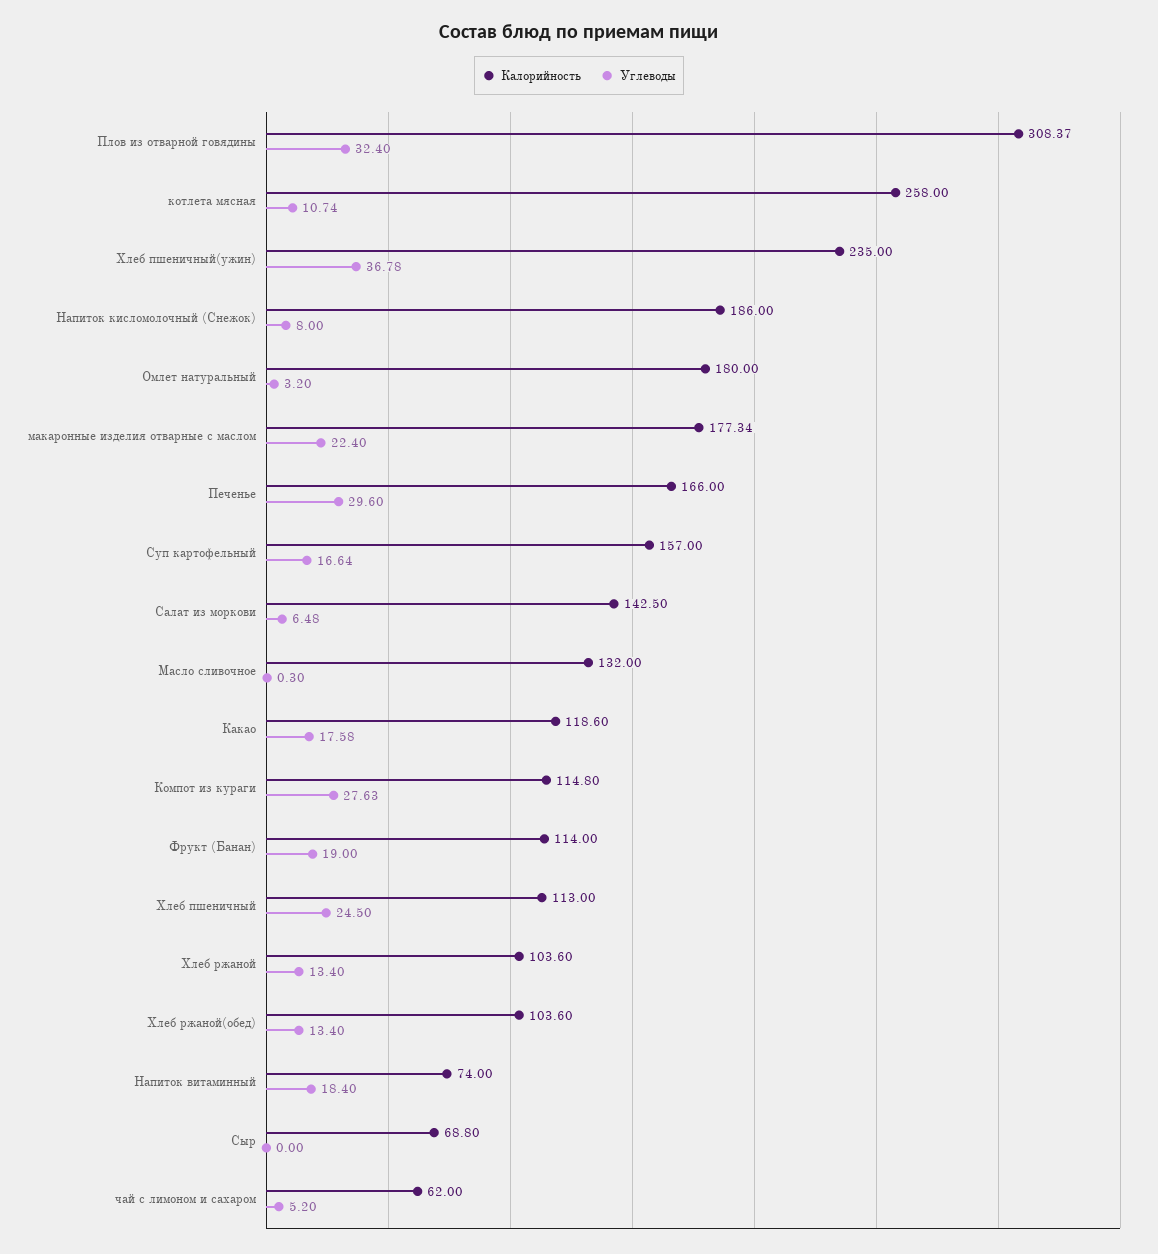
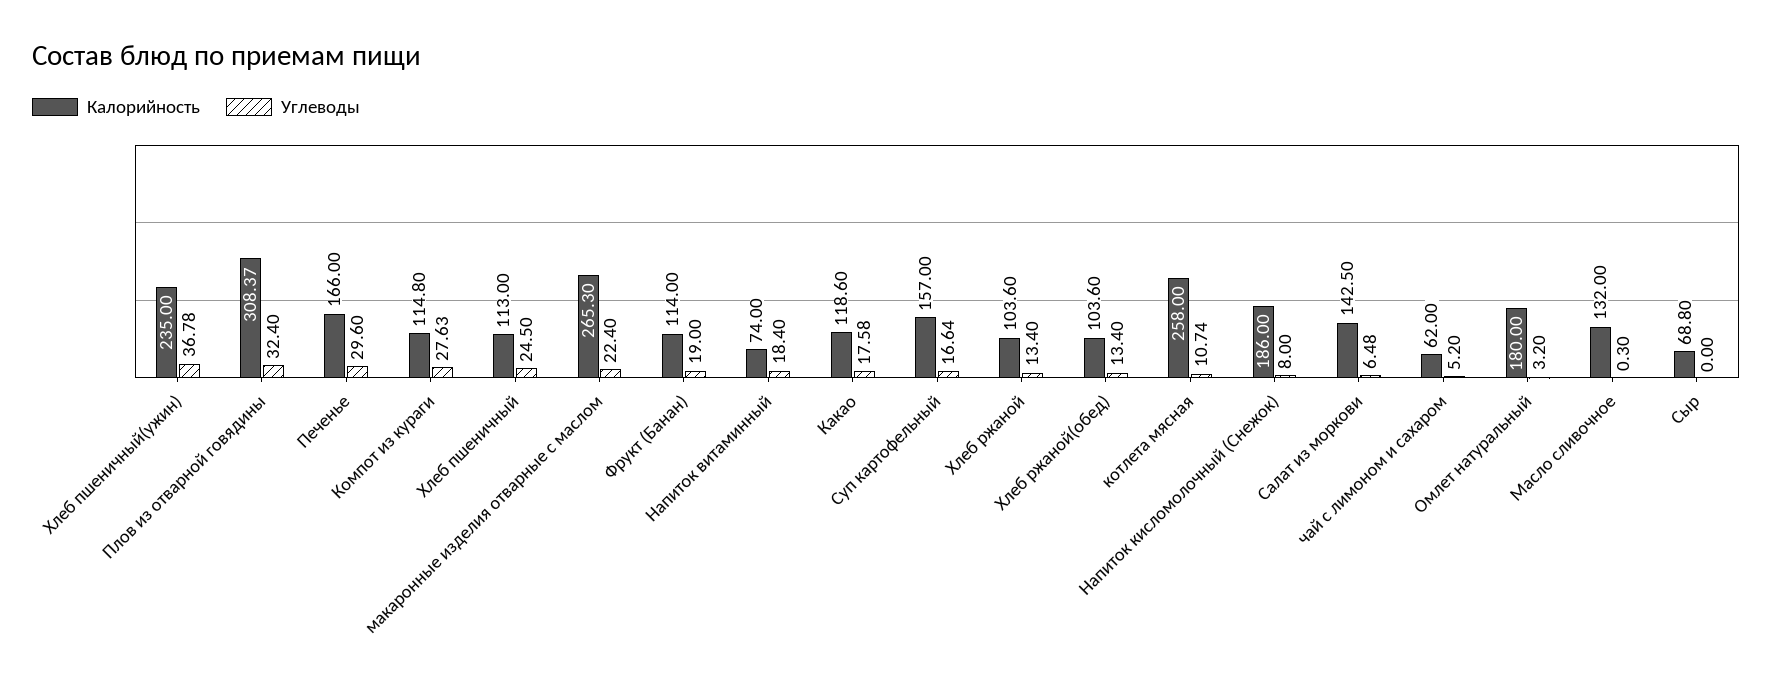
Калорийность, макаронные изделия отварные с маслом: 177.34 -> 265.3

